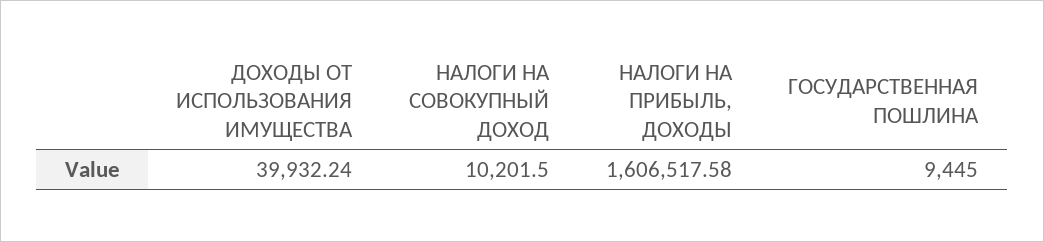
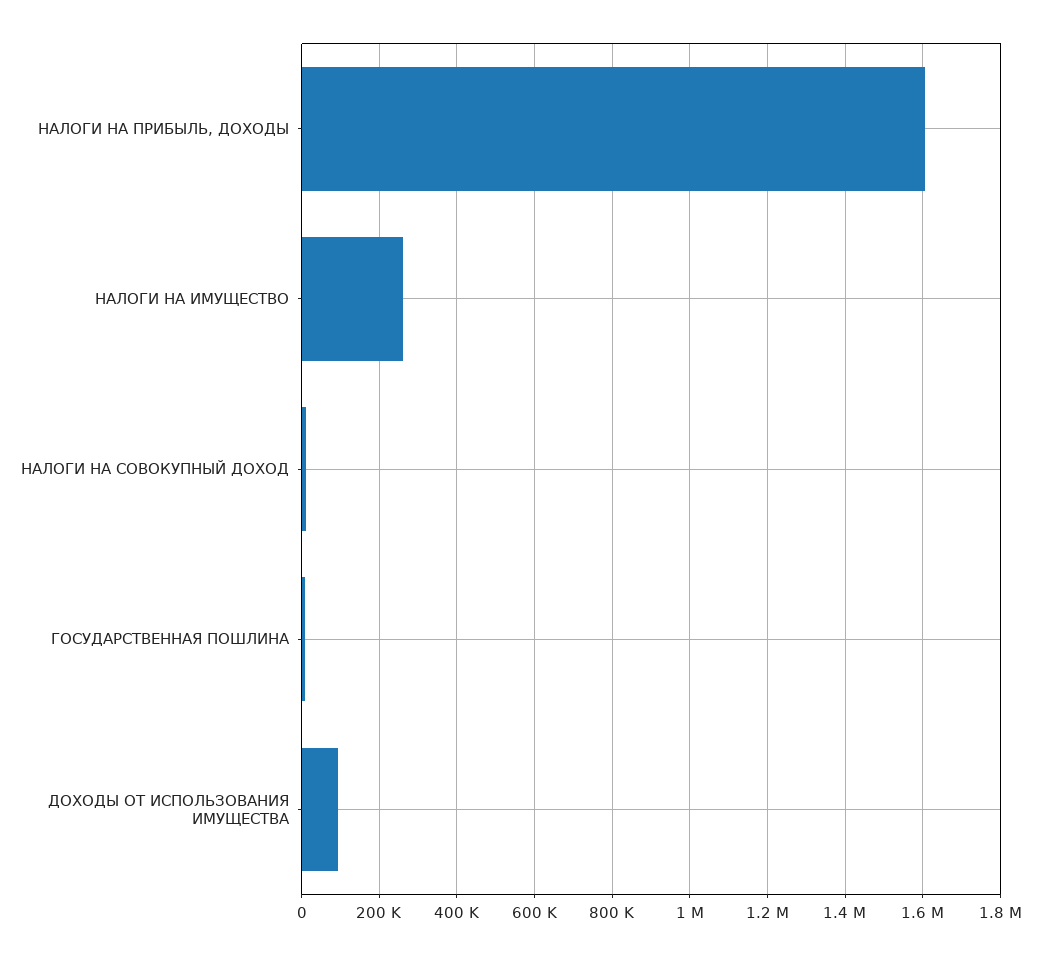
ДОХОДЫ ОТ ИСПОЛЬЗОВАНИЯ ИМУЩЕСТВА: 39932.24 -> 100000
НАЛОГИ НА ИМУЩЕСТВО: none -> 260000

